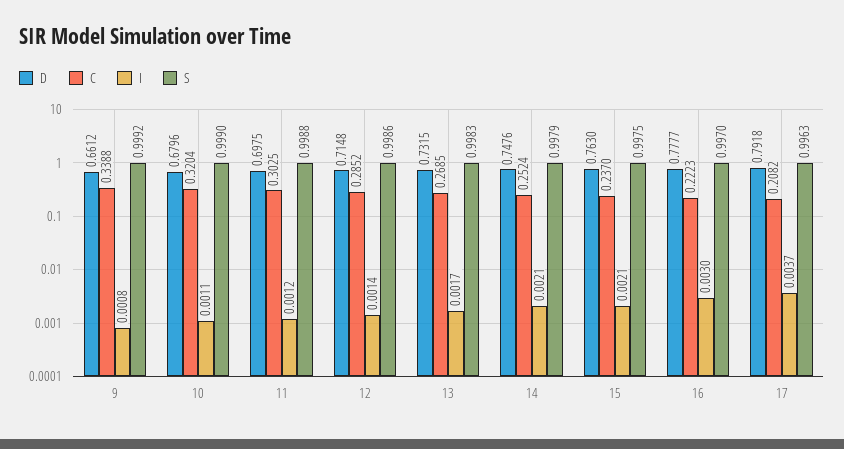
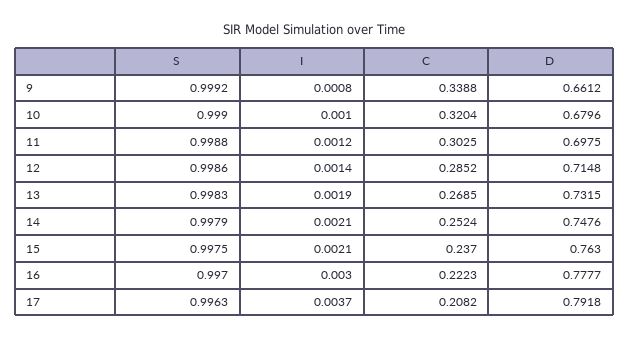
I, 10: 0.0011 -> 0.001
I, 13: 0.0017 -> 0.0019

